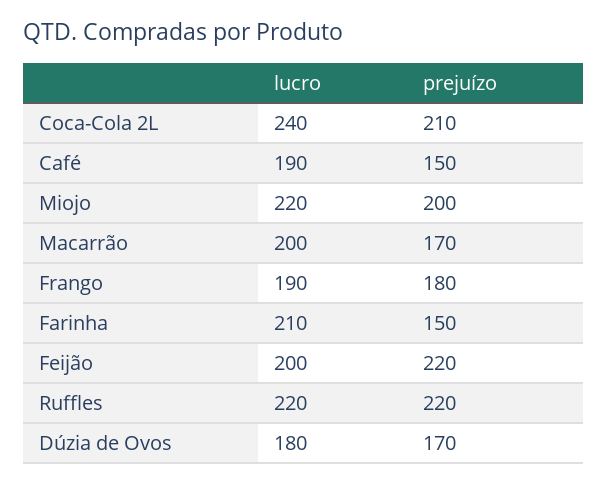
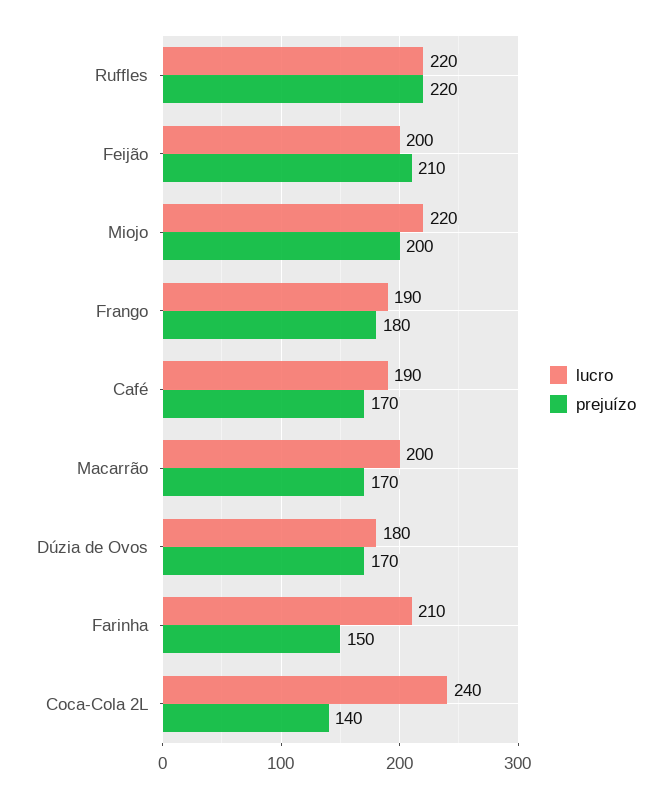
prejuízo, Coca-Cola 2L: 210 -> 140
prejuízo, Café: 150 -> 170
prejuízo, Feijão: 220 -> 210

